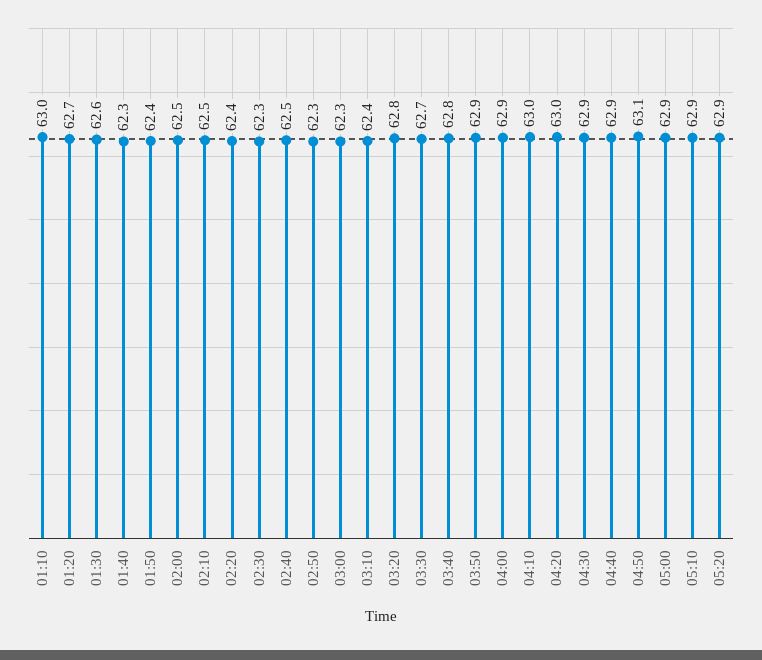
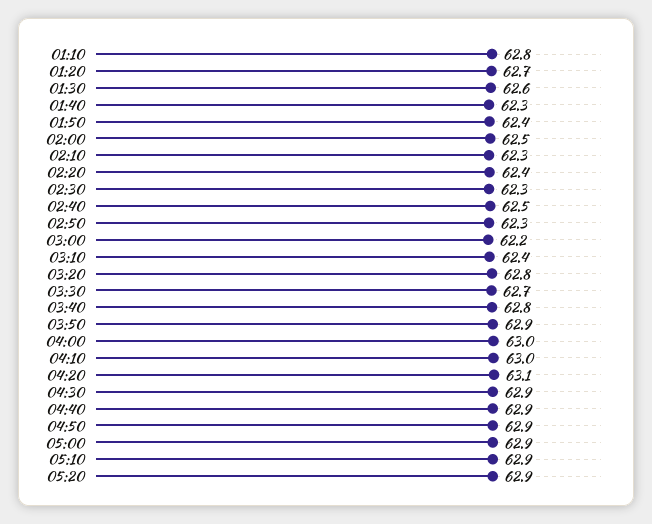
01:10: 63 -> 62.8
02:10: 62.5 -> 62.3
03:00: 62.3 -> 62.2
04:00: 62.9 -> 63
04:20: 63 -> 63.1
04:50: 63.1 -> 62.9

